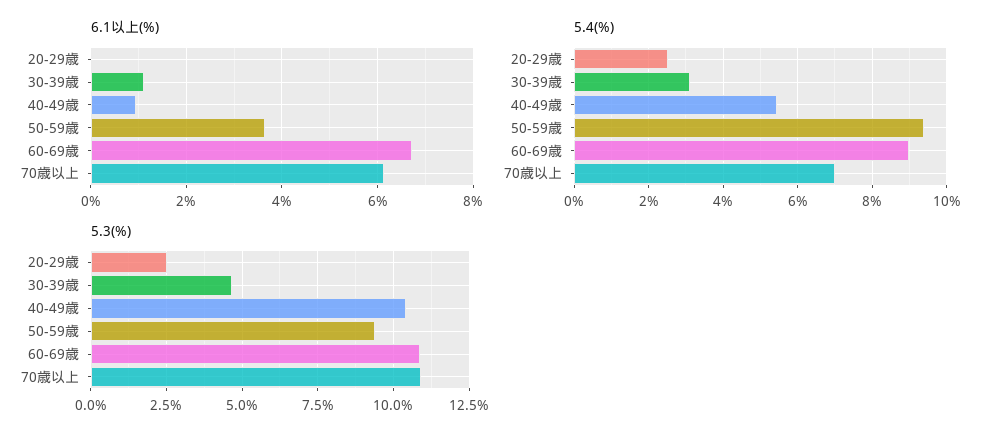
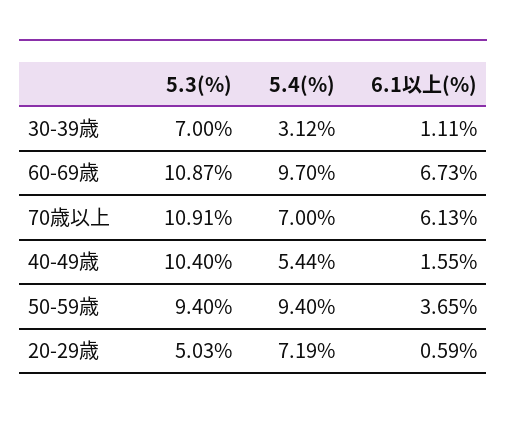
6.1以上(%), 20-29歳: 0 -> 0.59
6.1以上(%), 40-49歳: 1 -> 1.55
5.4(%), 20-29歳: 2.6 -> 7.19
5.4(%), 60-69歳: 9 -> 9.7
5.3(%), 20-29歳: 2.5 -> 5.03
5.3(%), 30-39歳: 4.75 -> 7

